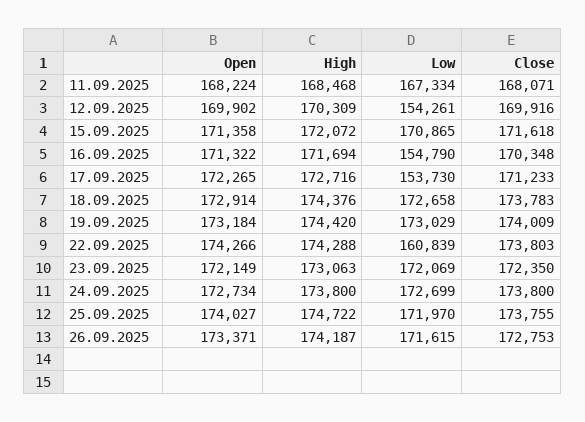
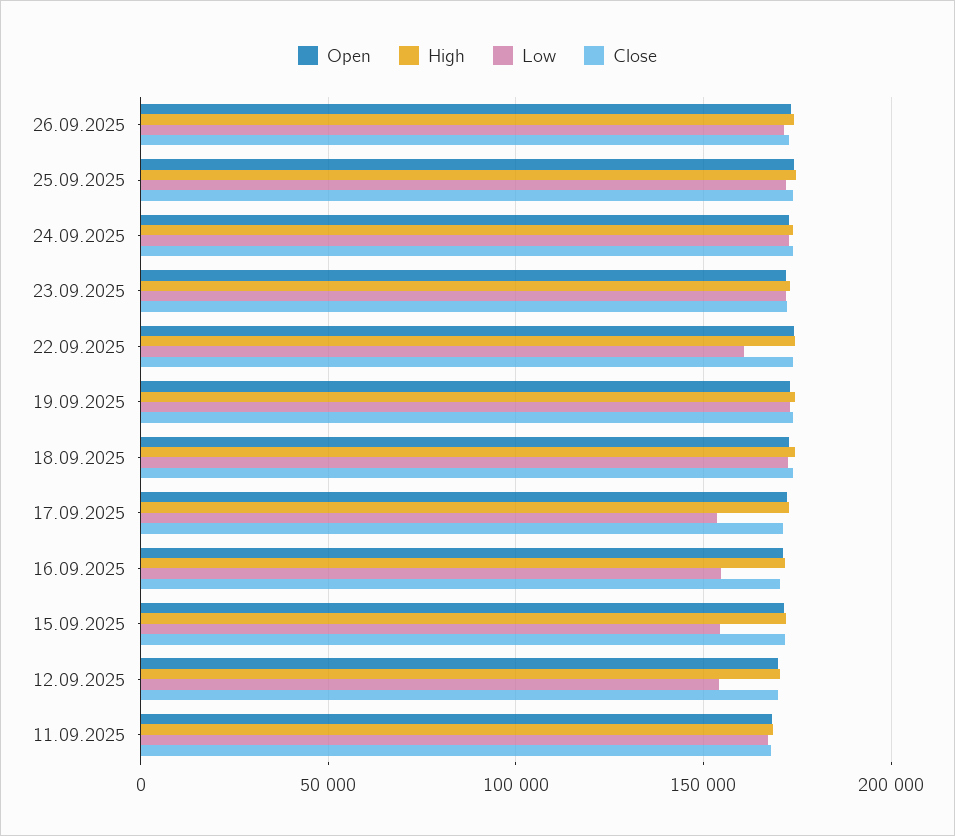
Low, 15.09.2025: 170865 -> 155000

